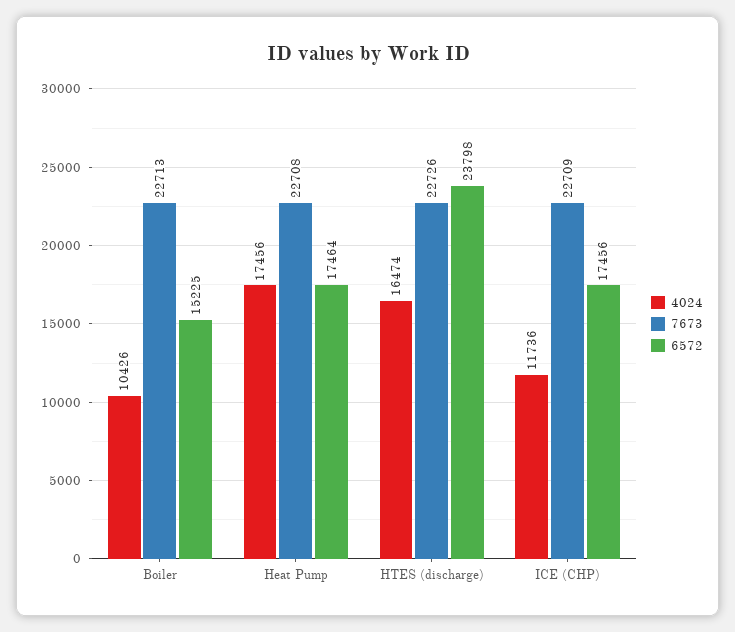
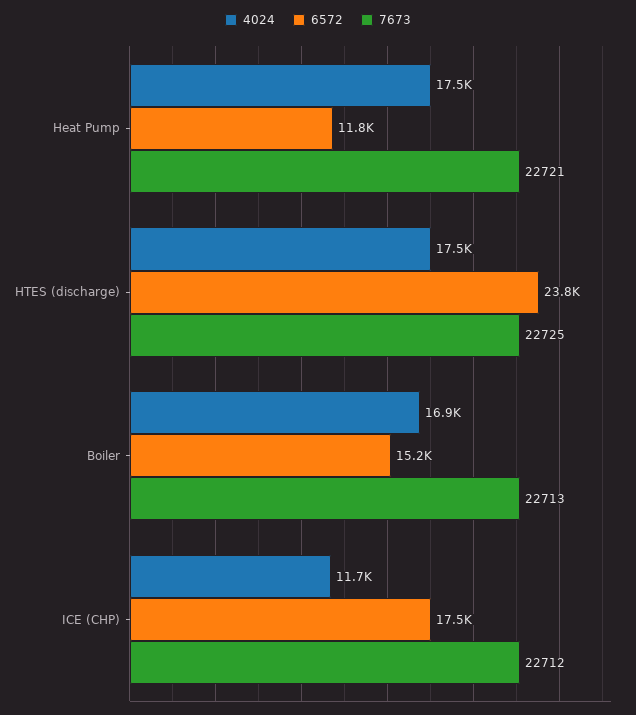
4024, Boiler: 10426 -> 16900
7673, Heat Pump: 22708 -> 22721
6572, Heat Pump: 17464 -> 11800
4024, HTES (discharge): 16474 -> 17500
7673, HTES (discharge): 22726 -> 22725
7673, ICE (CHP): 22709 -> 22712

